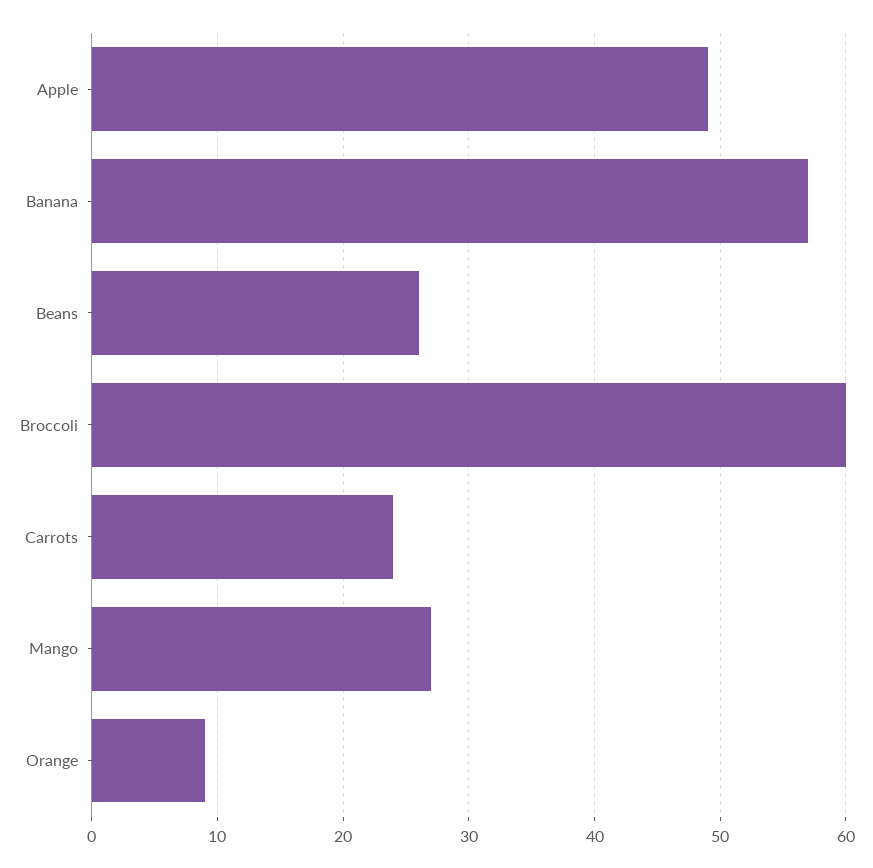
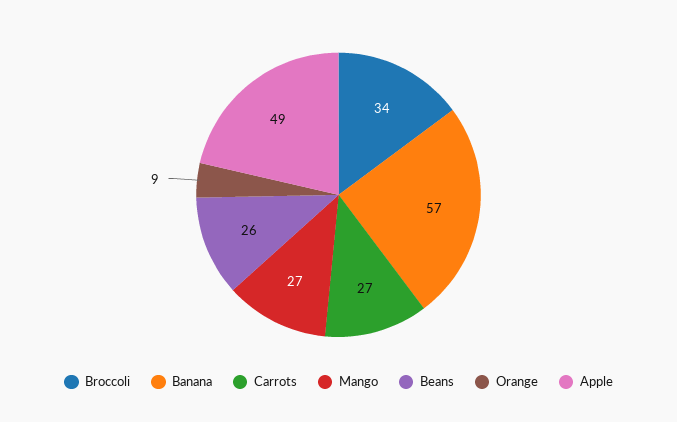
Broccoli: 60 -> 34
Carrots: 24 -> 27

